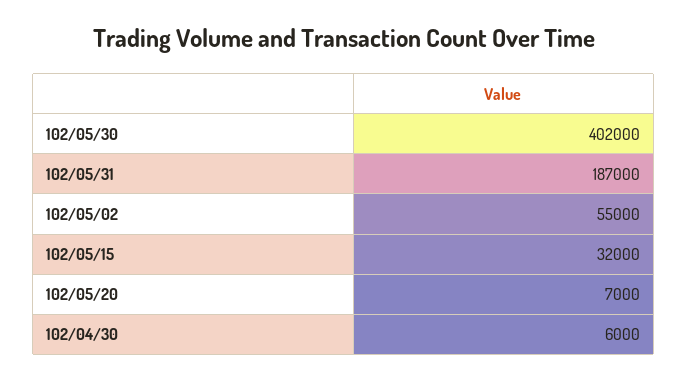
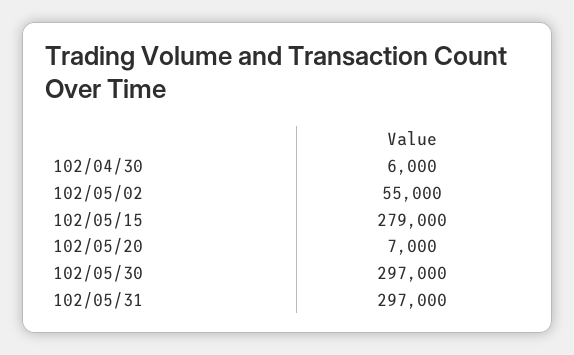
102/05/30: 402000 -> 297000
102/05/31: 187000 -> 297000
102/05/15: 32000 -> 279000

